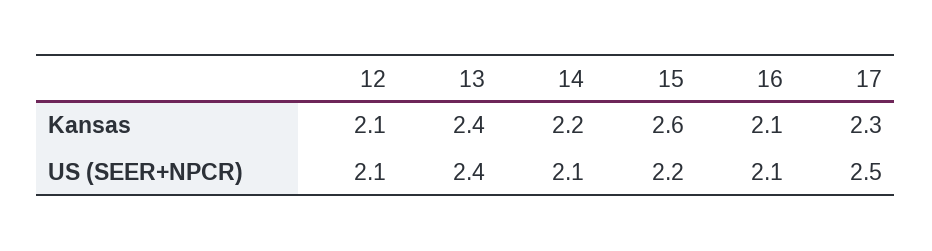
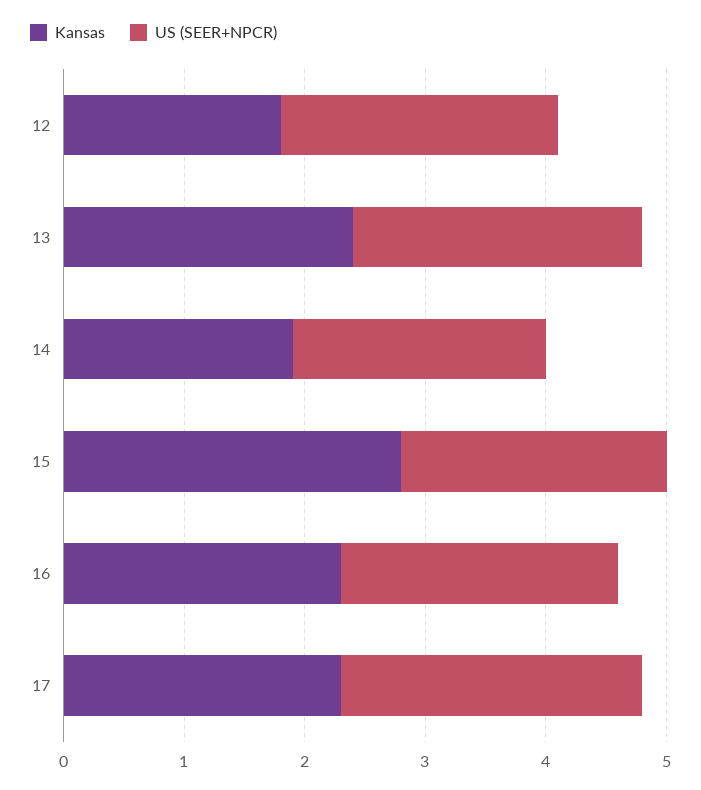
Kansas, 12: 2.1 -> 1.8
Kansas, 14: 2.2 -> 1.9
Kansas, 15: 2.6 -> 2.8
Kansas, 16: 2.1 -> 2.3
US (SEER+NPCR), 12: 2.1 -> 2.3
US (SEER+NPCR), 16: 2.1 -> 2.3

